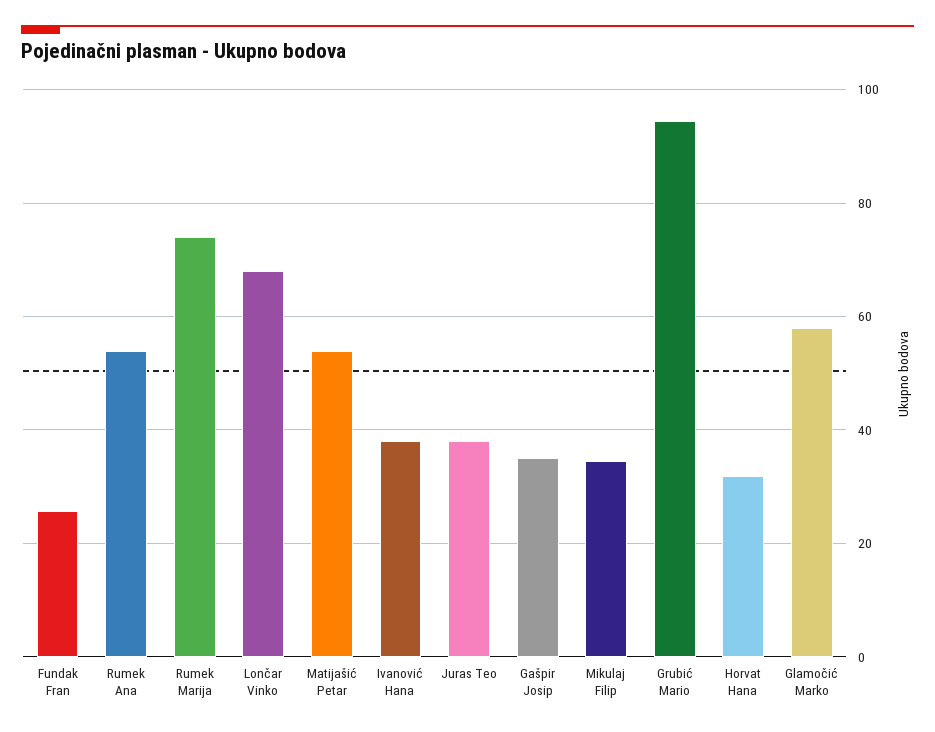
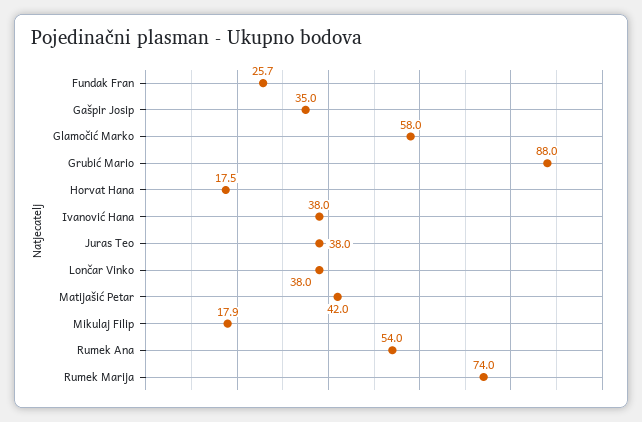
Lončar Vinko: 68 -> 38
Matijašić Petar: 54 -> 42
Mikulaj Filip: 34 -> 17.9
Grubić Mario: 94 -> 88
Horvat Hana: 32 -> 17.5

